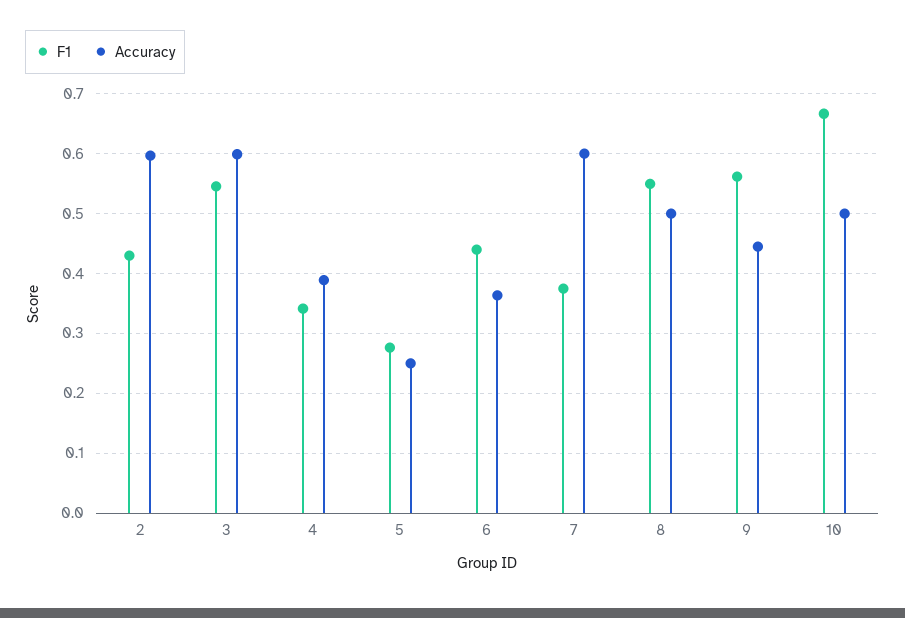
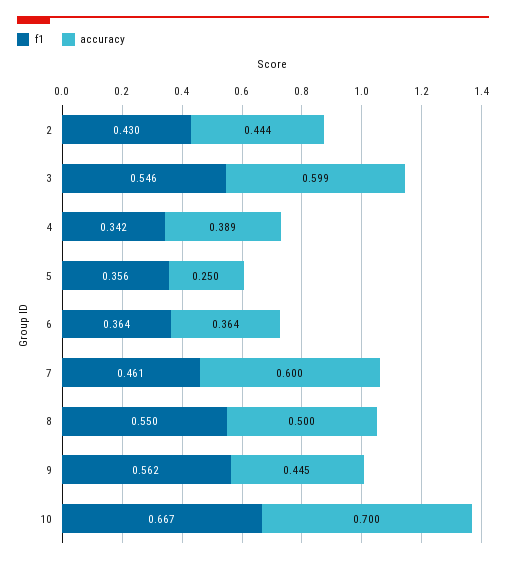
Accuracy, 2: 0.6 -> 0.444
F1, 5: 0.28 -> 0.356
F1, 6: 0.44 -> 0.364
F1, 7: 0.38 -> 0.461
Accuracy, 10: 0.5 -> 0.7

